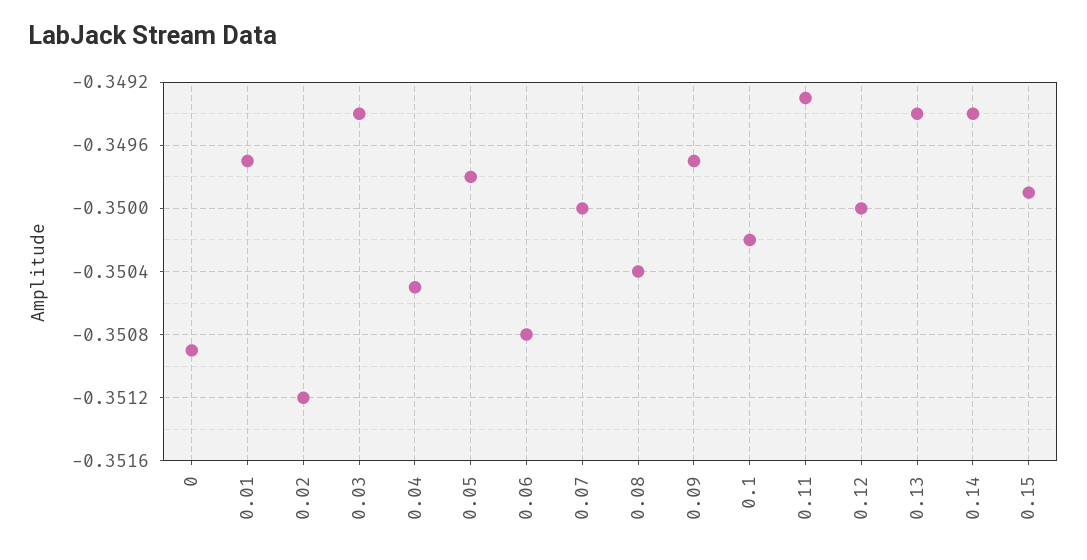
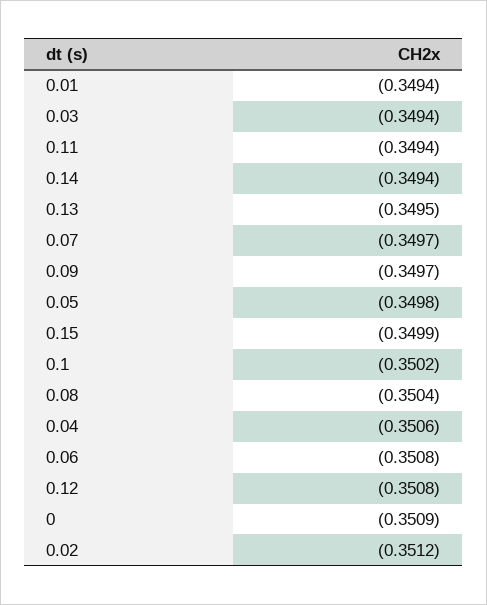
0.01: -0.3497 -> -0.3494
0.04: -0.3505 -> -0.3506
0.07: -0.35 -> -0.3497
0.11: -0.3493 -> -0.3494
0.12: -0.35 -> -0.3508
0.13: -0.3494 -> -0.3495

